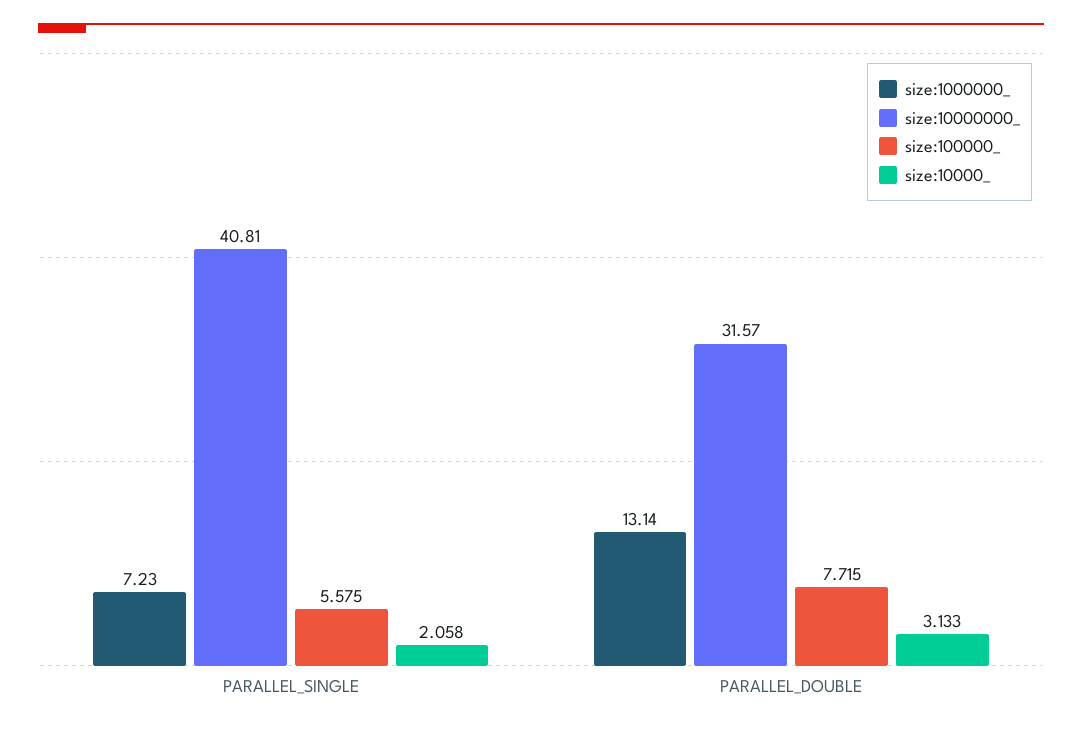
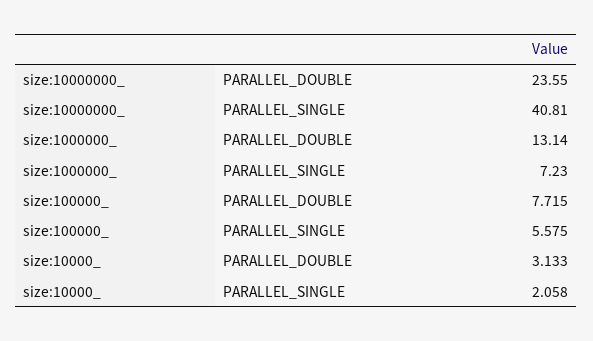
size:10000000_, PARALLEL_DOUBLE: 31.57 -> 23.55

